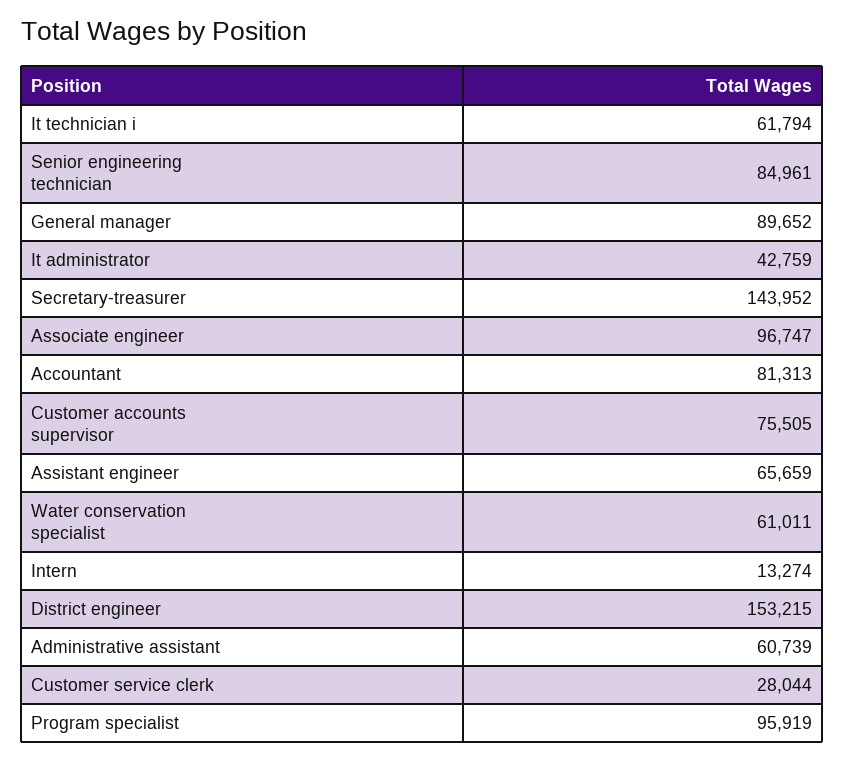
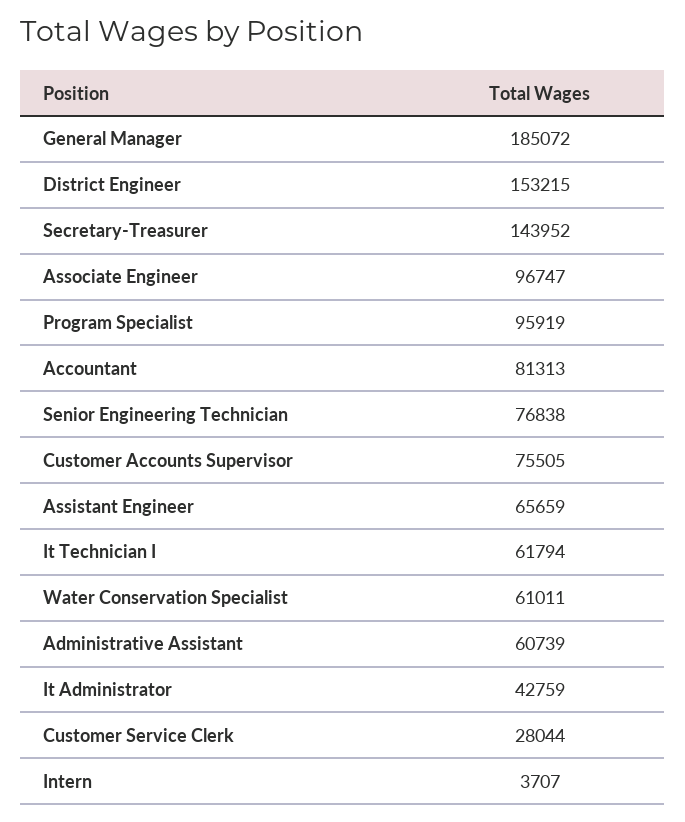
Senior engineering technician: 84961 -> 76838
General manager: 89652 -> 185072
Intern: 13274 -> 3707

